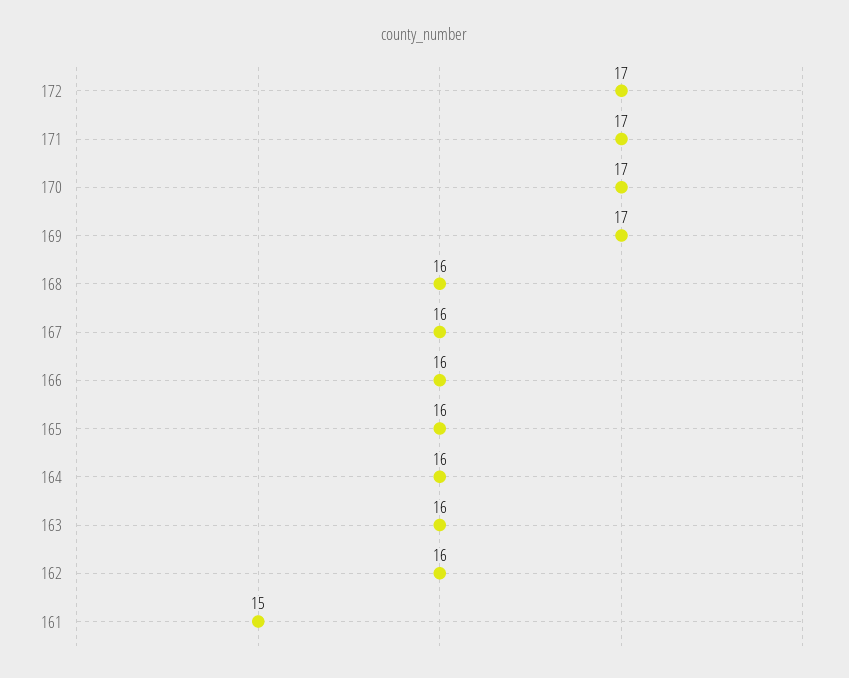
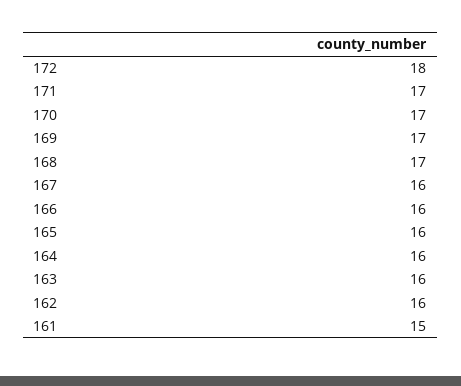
172: 17 -> 18
168: 16 -> 17

